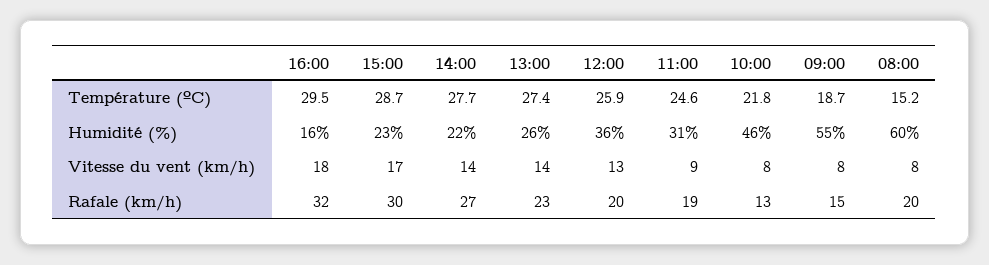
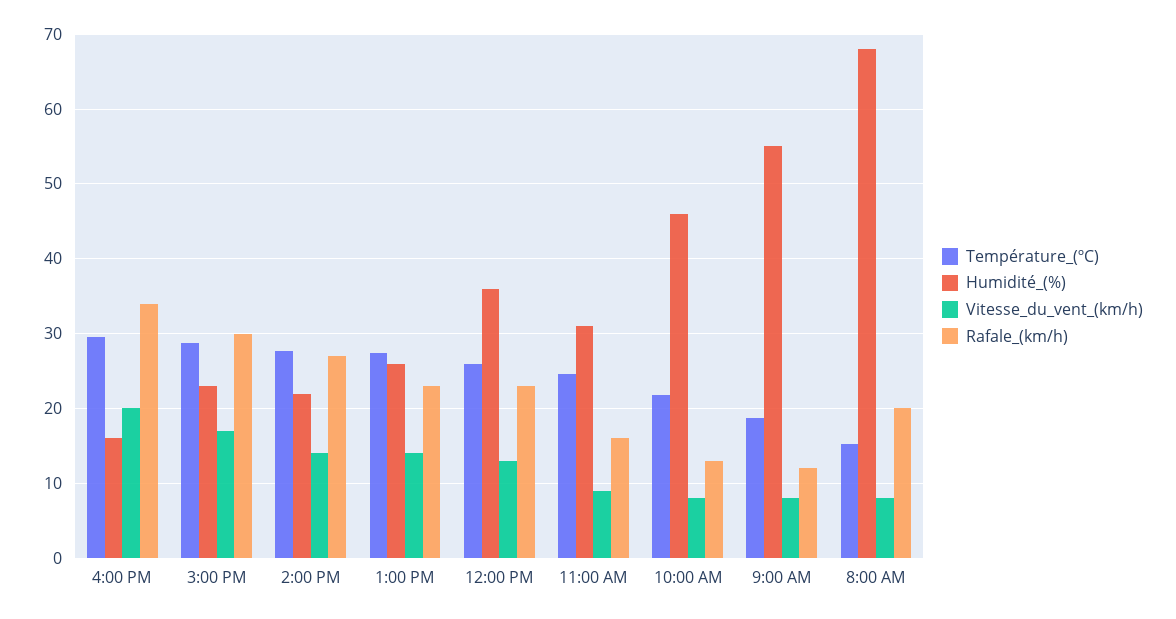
Humidité (%), 08:00: 60 -> 68
Vitesse du vent (km/h), 16:00: 18 -> 20
Rafale (km/h), 16:00: 32 -> 34
Rafale (km/h), 12:00: 20 -> 23
Rafale (km/h), 11:00: 19 -> 16
Rafale (km/h), 09:00: 15 -> 12

